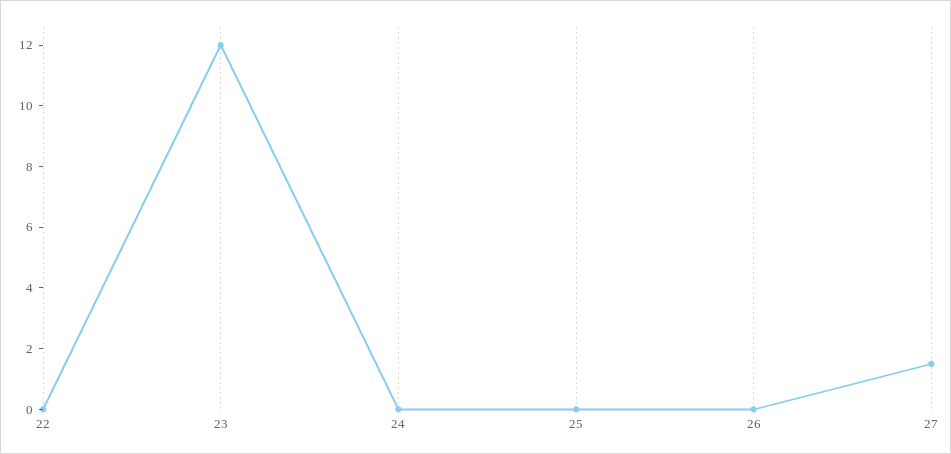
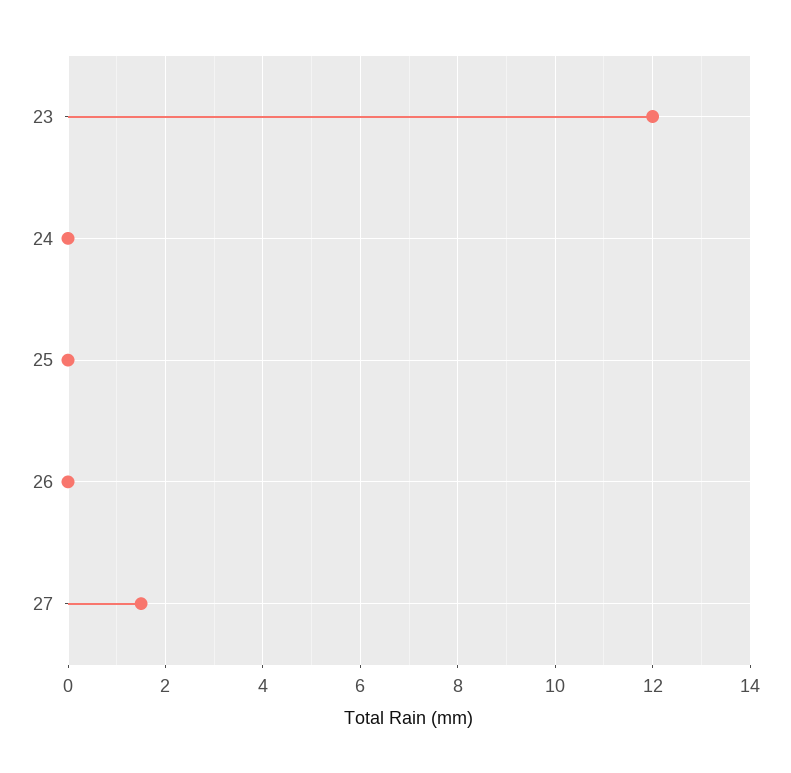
22: 0 -> none

